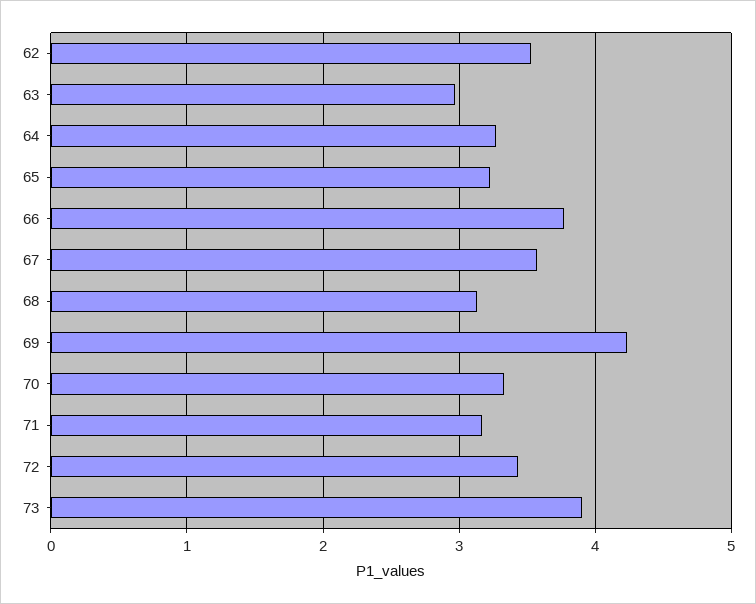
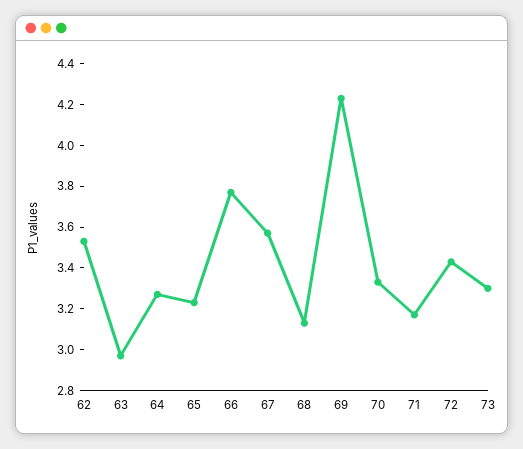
73: 3.9 -> 3.3

